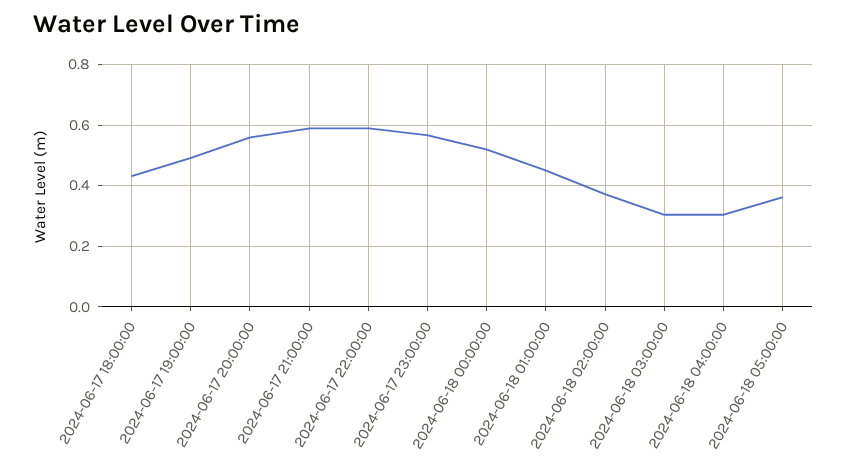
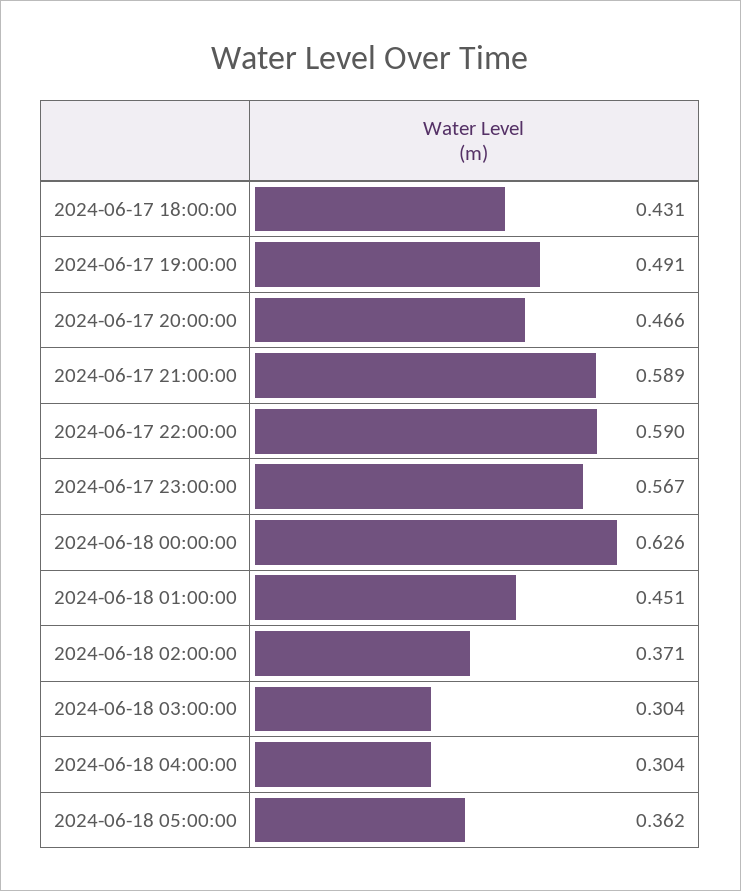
2024-06-17 20:00:00: 0.56 -> 0.466
2024-06-18 00:00:00: 0.52 -> 0.626

